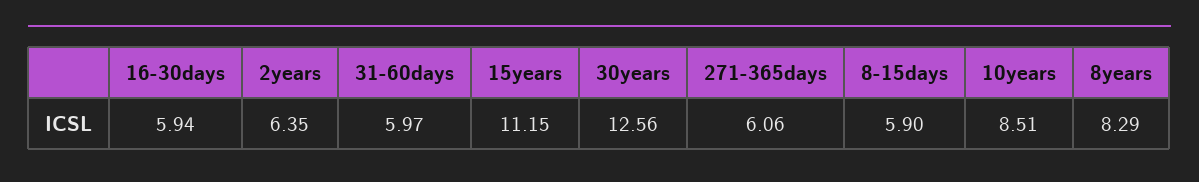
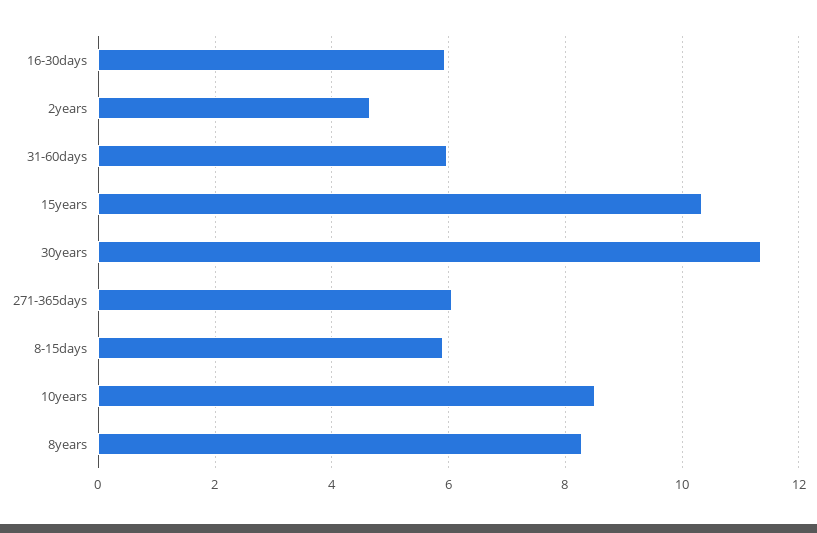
2years: 6.35 -> 4.6
15years: 11.15 -> 10.4
30years: 12.56 -> 11.4

